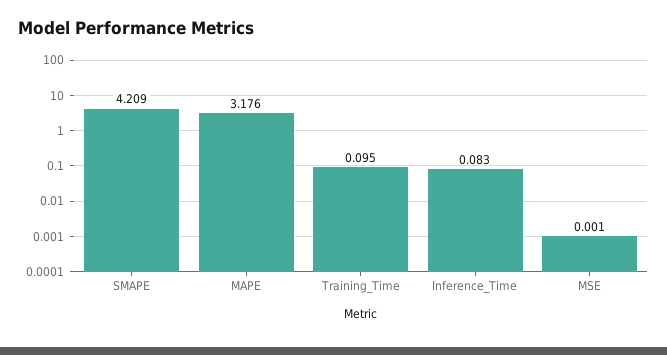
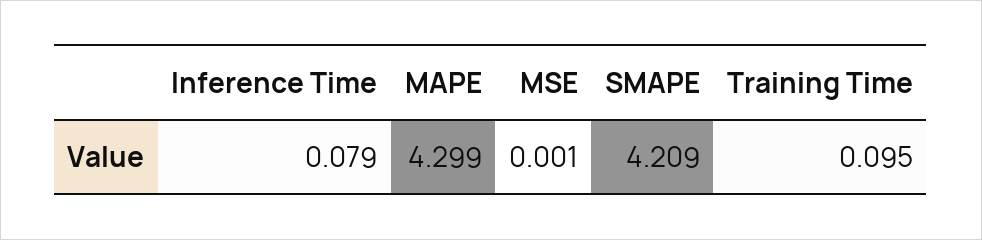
MAPE: 3.176 -> 4.299
Inference_Time: 0.083 -> 0.079

